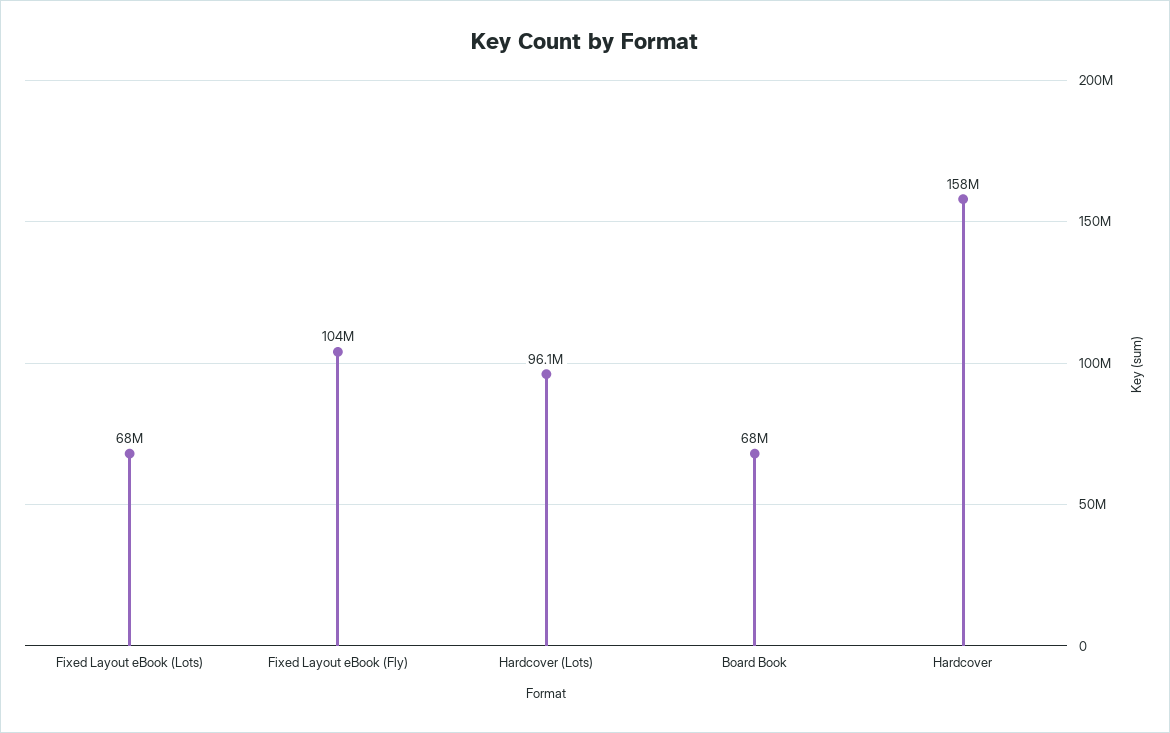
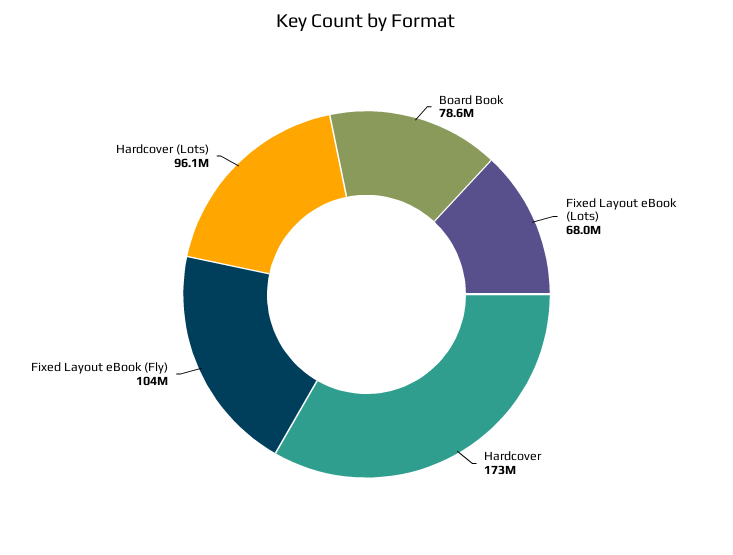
Board Book: 68000000 -> 78600000
Hardcover: 158000000 -> 173000000

